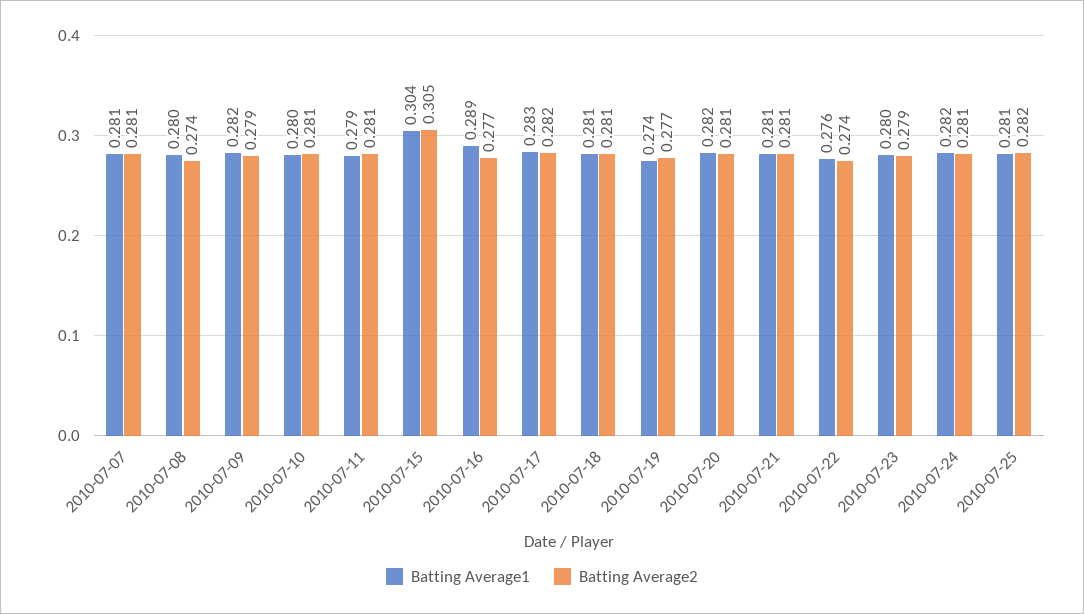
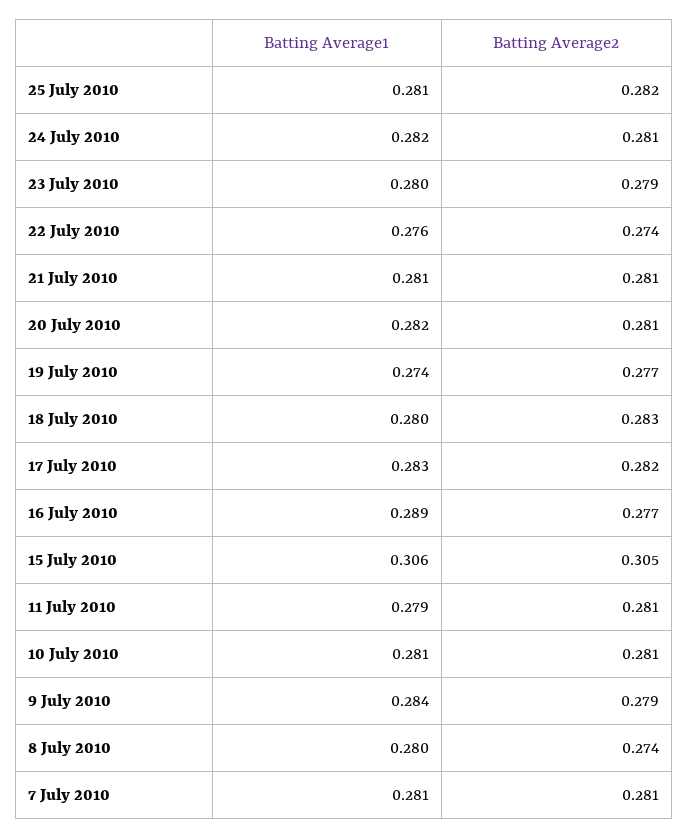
Batting Average1, 2010-07-09: 0.282 -> 0.284
Batting Average1, 2010-07-10: 0.28 -> 0.281
Batting Average1, 2010-07-15: 0.304 -> 0.306
Batting Average1, 2010-07-18: 0.281 -> 0.28
Batting Average2, 2010-07-18: 0.281 -> 0.283

